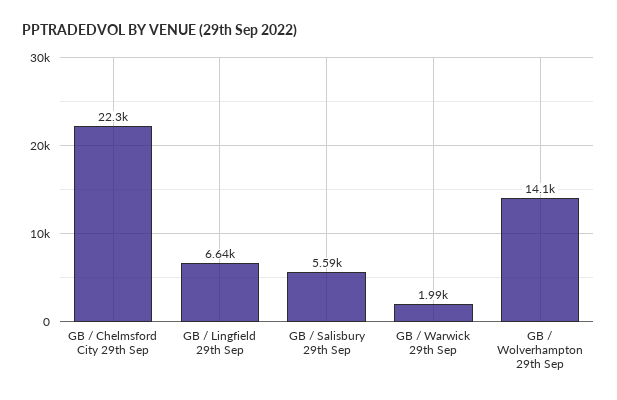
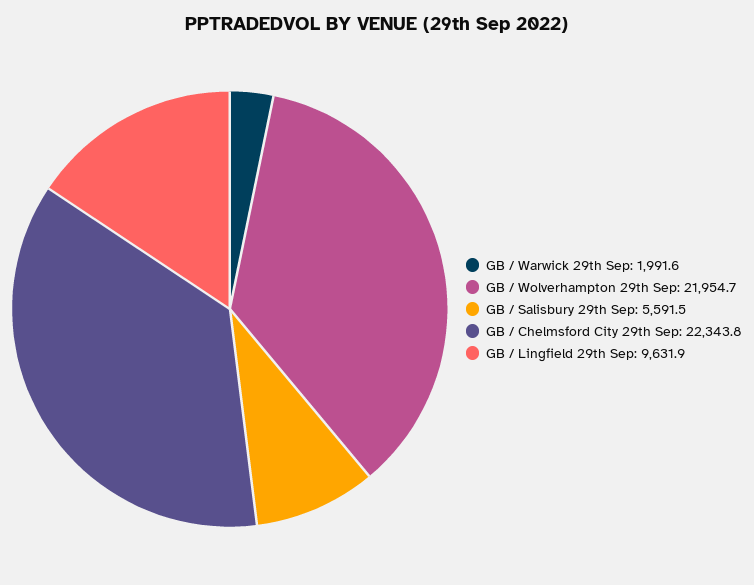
GB / Lingfield 29th Sep: 6640 -> 9631.9
GB / Wolverhampton 29th Sep: 14100 -> 21954.7

